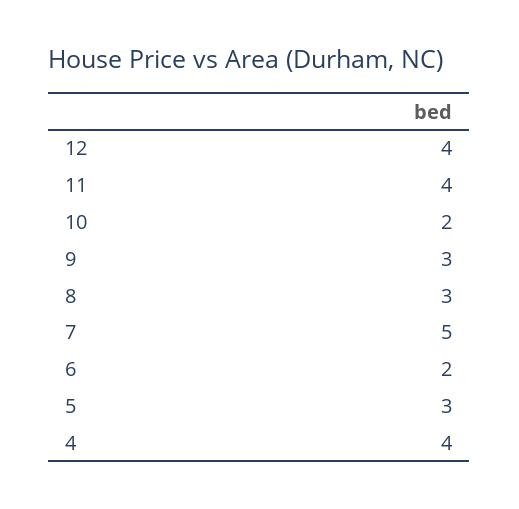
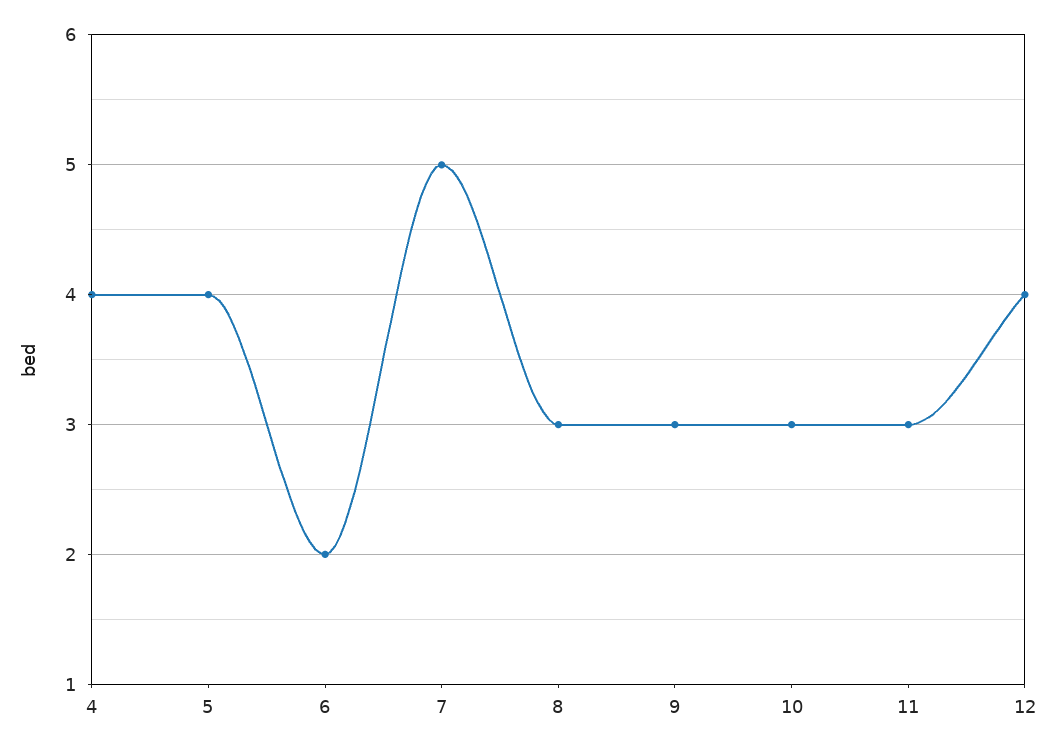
11: 4 -> 3
10: 2 -> 3
5: 3 -> 4

